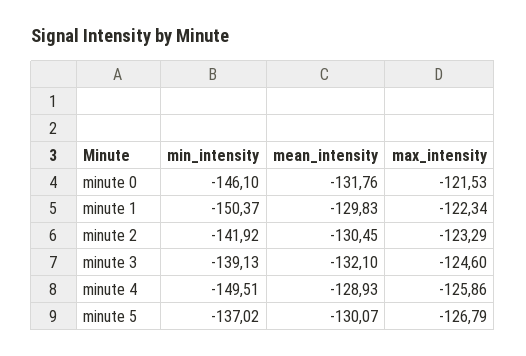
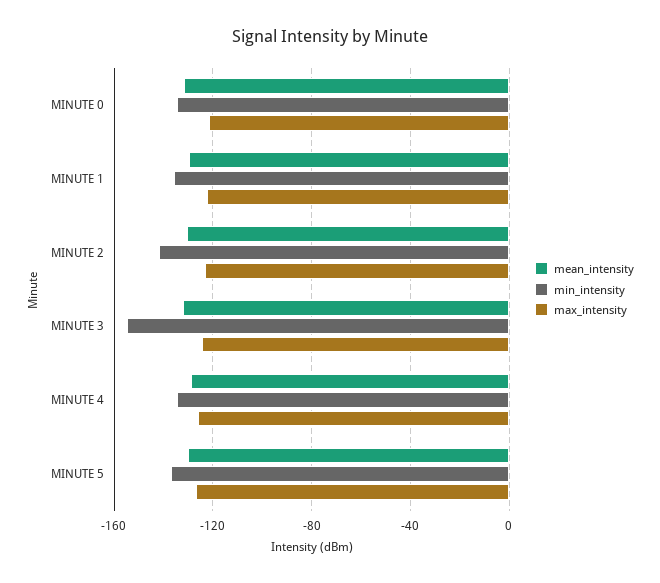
min_intensity, minute 0: -146.1 -> -135
min_intensity, minute 1: -150.37 -> -135
min_intensity, minute 3: -139.13 -> -155
min_intensity, minute 4: -149.51 -> -135

